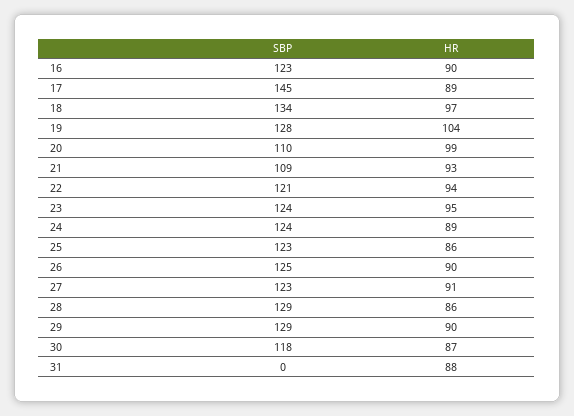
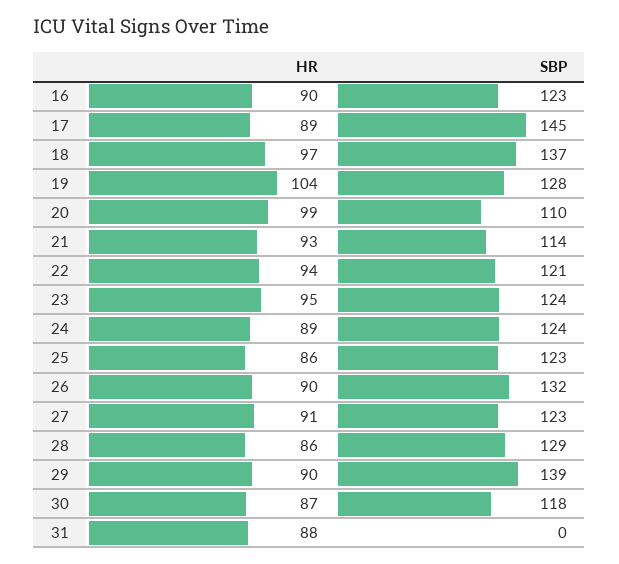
SBP, 18: 134 -> 137
SBP, 21: 109 -> 114
SBP, 26: 125 -> 132
SBP, 29: 129 -> 139

